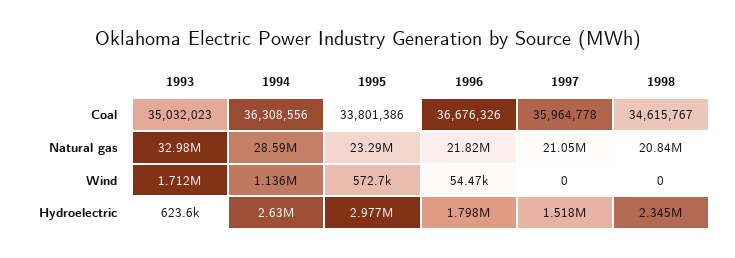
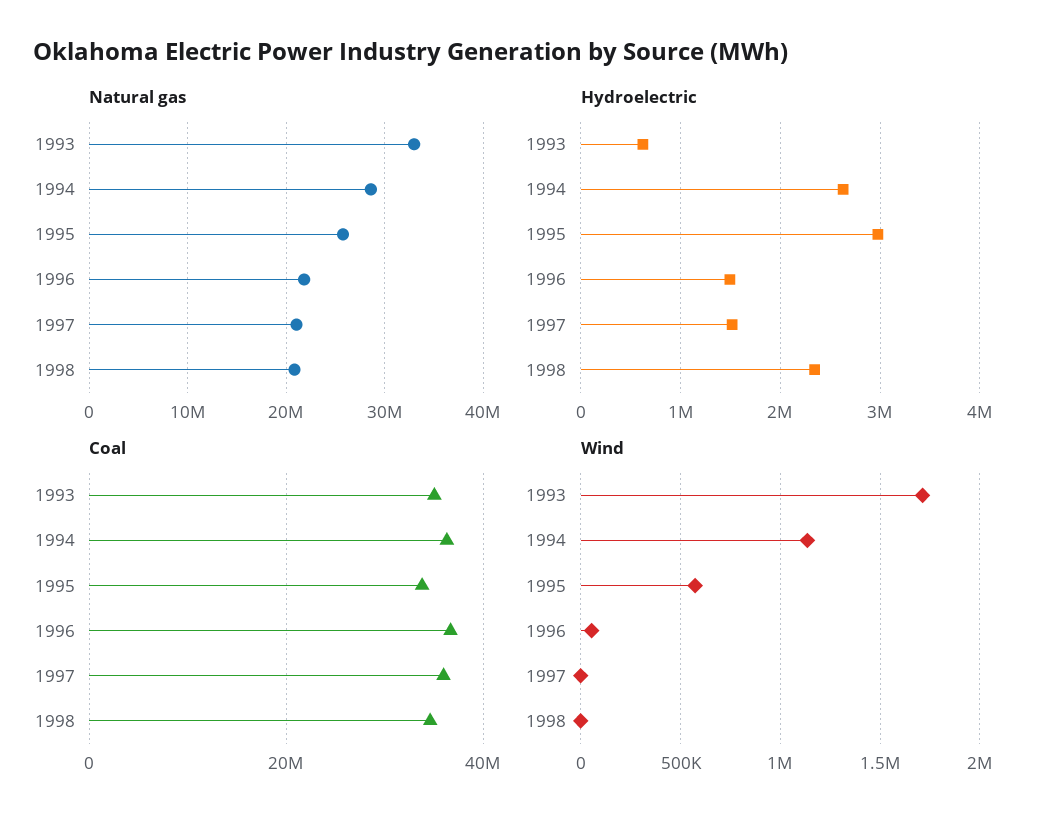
Natural gas, 1995: 23290000 -> 26000000
Hydroelectric, 1996: 1798000 -> 1500000

